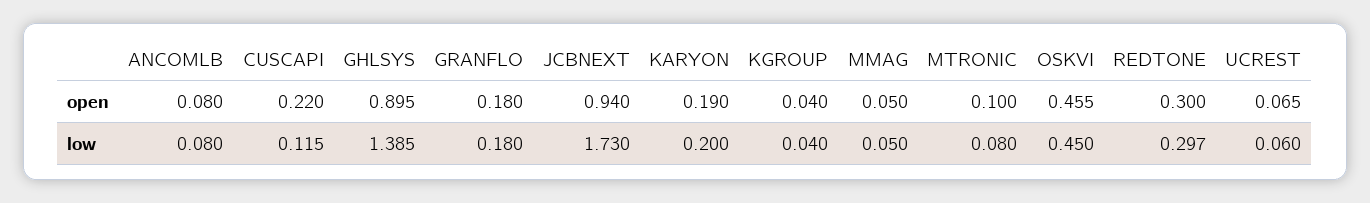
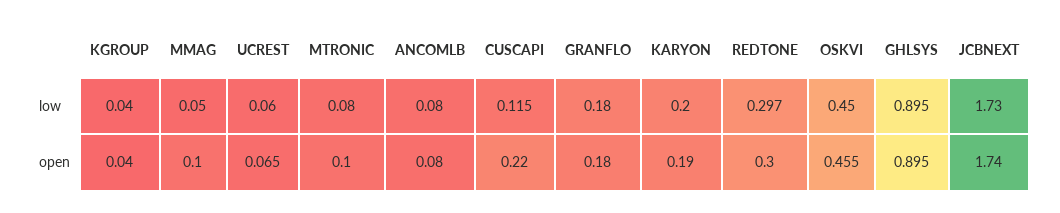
JCBNEXT, open: 0.94 -> 1.74
MMAG, open: 0.05 -> 0.1
GHLSYS, low: 1.385 -> 0.895

